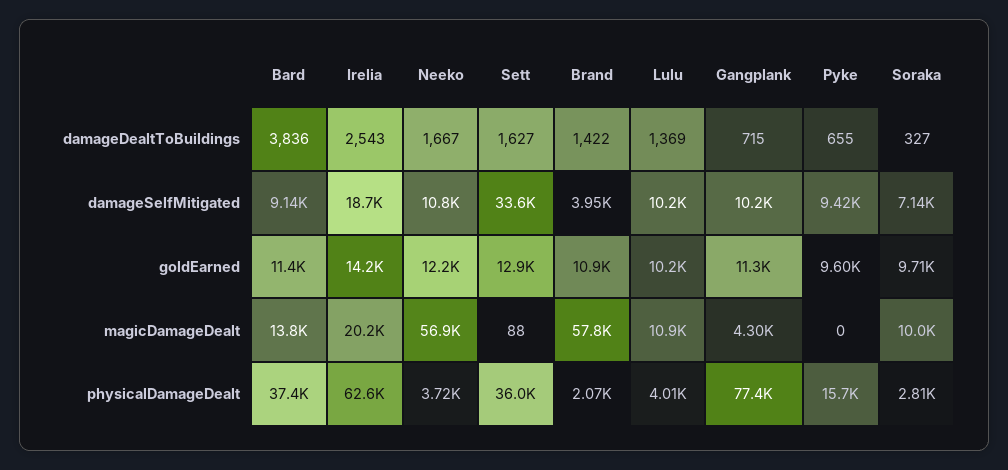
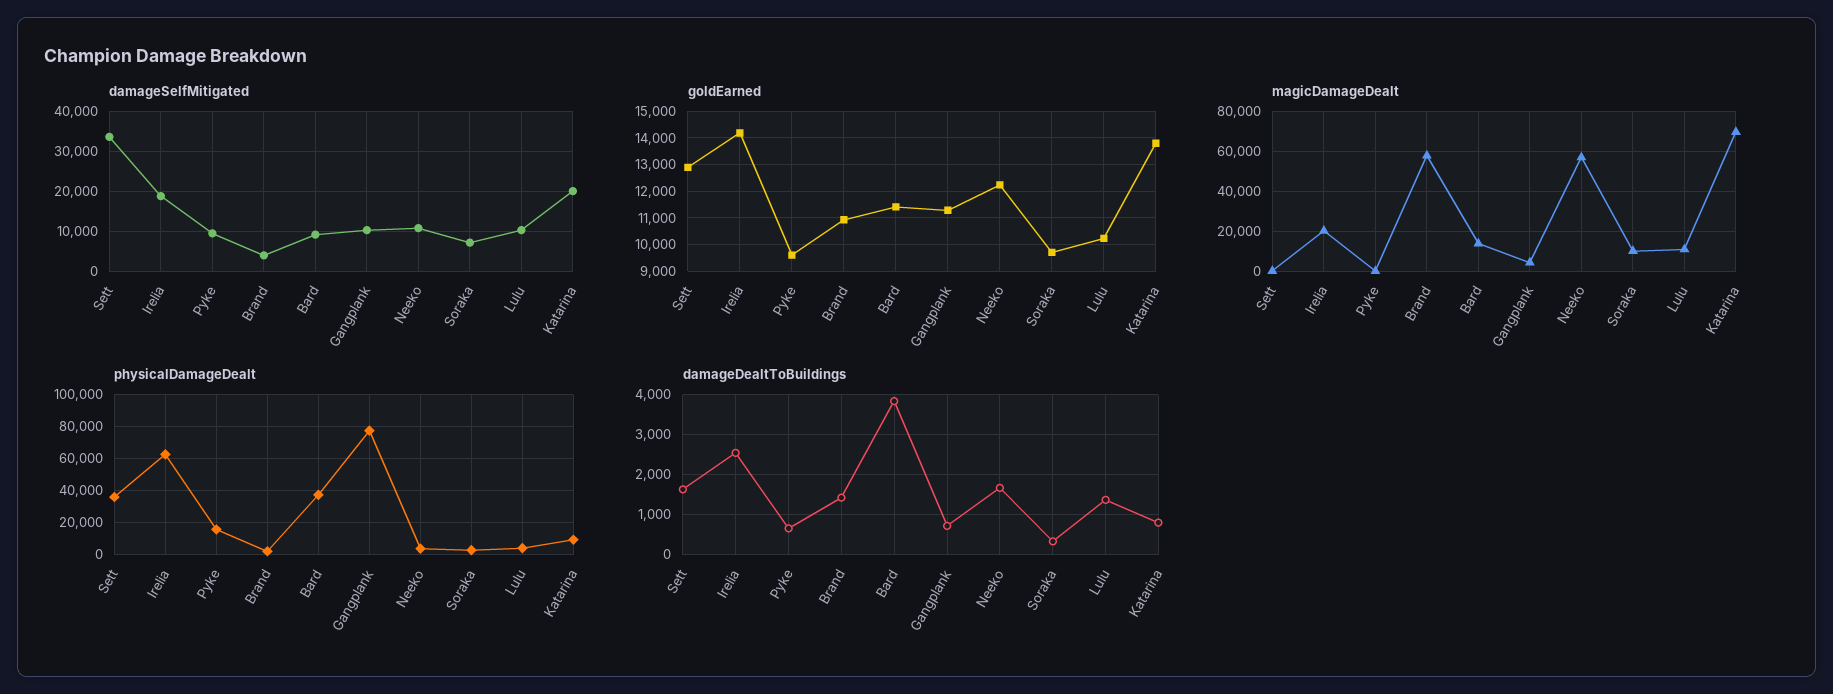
damageSelfMitigated, Katarina: none -> 20000
goldEarned, Katarina: none -> 13750
magicDamageDealt, Katarina: none -> 70000
physicalDamageDealt, Katarina: none -> 10000
damageDealtToBuildings, Katarina: none -> 800

